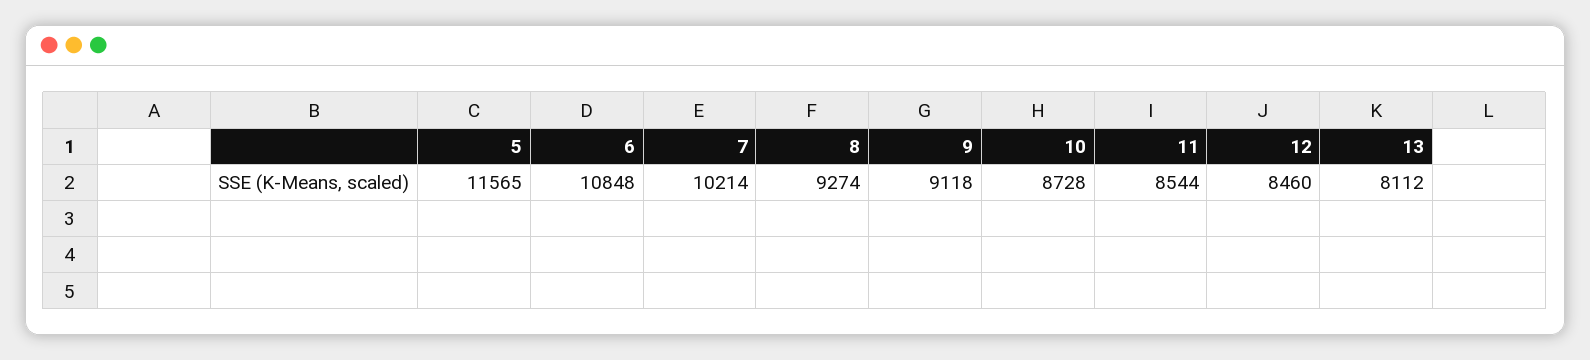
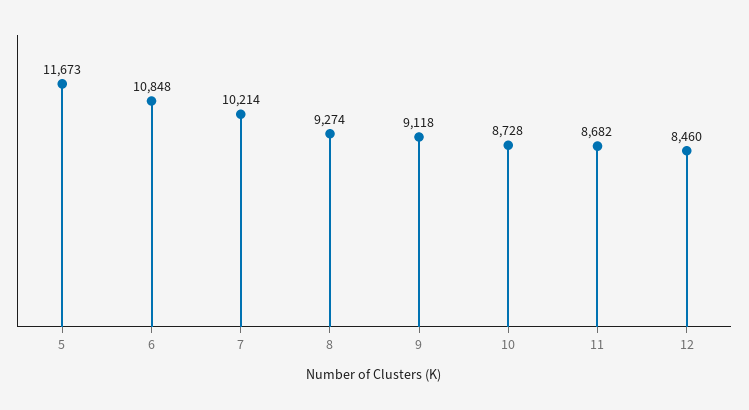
5: 11565 -> 11673
11: 8544 -> 8682
13: 8112 -> none

